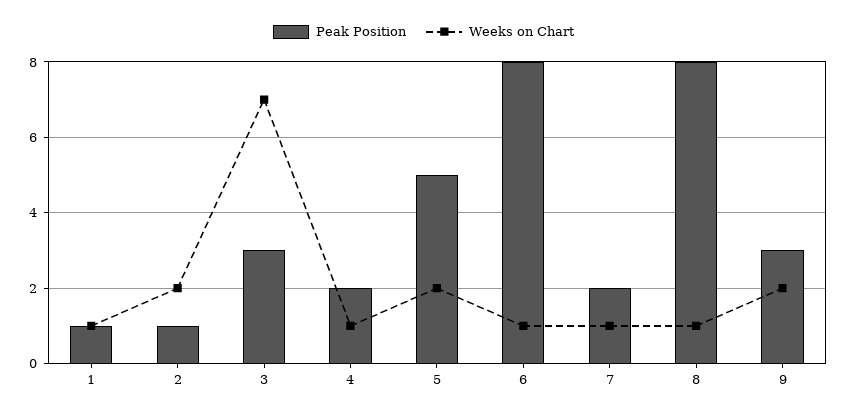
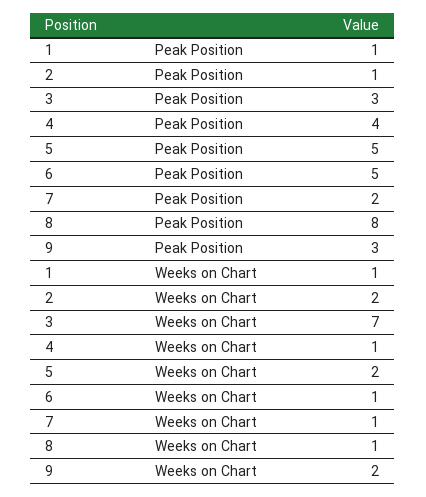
Peak Position, 4: 2 -> 4
Peak Position, 6: 8 -> 5

